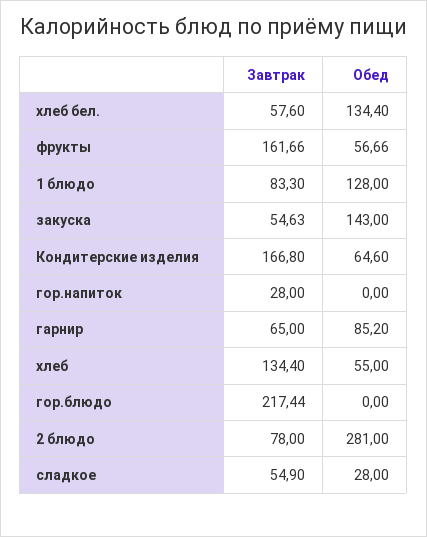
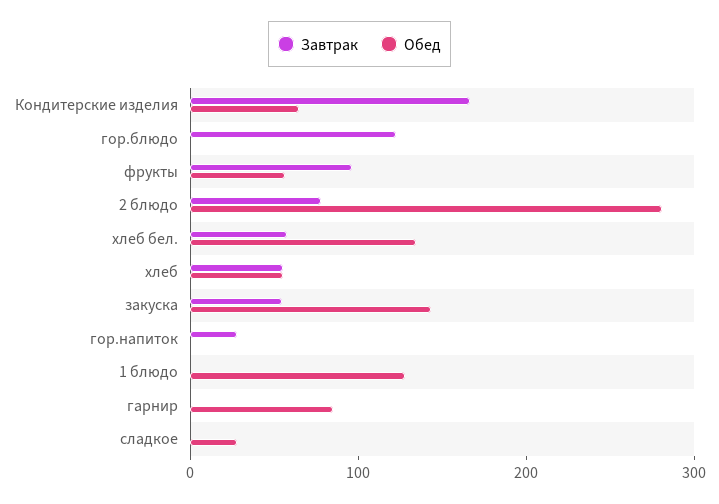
Завтрак, фрукты: 161.66 -> 100
Завтрак, 1 блюдо: 83.3 -> 0
Завтрак, гарнир: 65 -> 0
Завтрак, хлеб: 134.4 -> 60
Завтрак, гор.блюдо: 217.44 -> 120
Завтрак, сладкое: 54.9 -> 0

